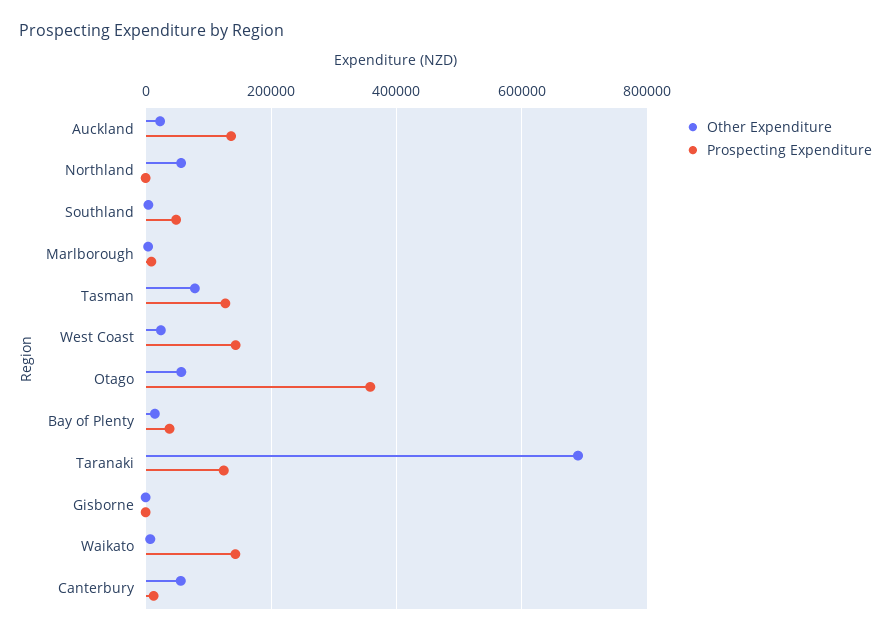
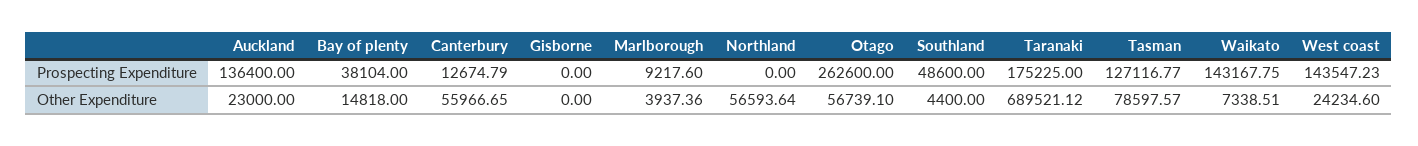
Prospecting Expenditure, Otago: 360000 -> 262600
Prospecting Expenditure, Taranaki: 120000 -> 175225

